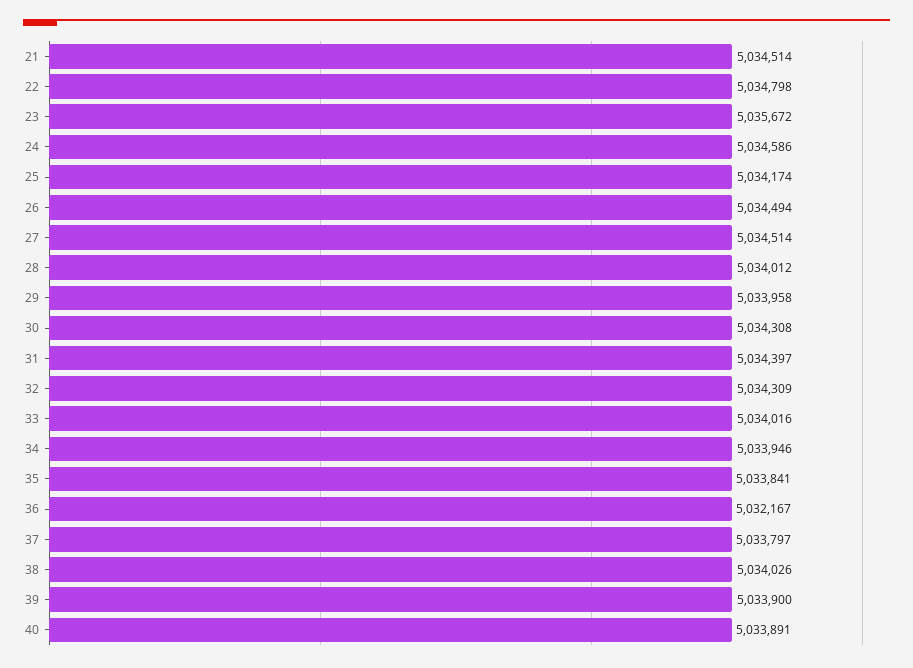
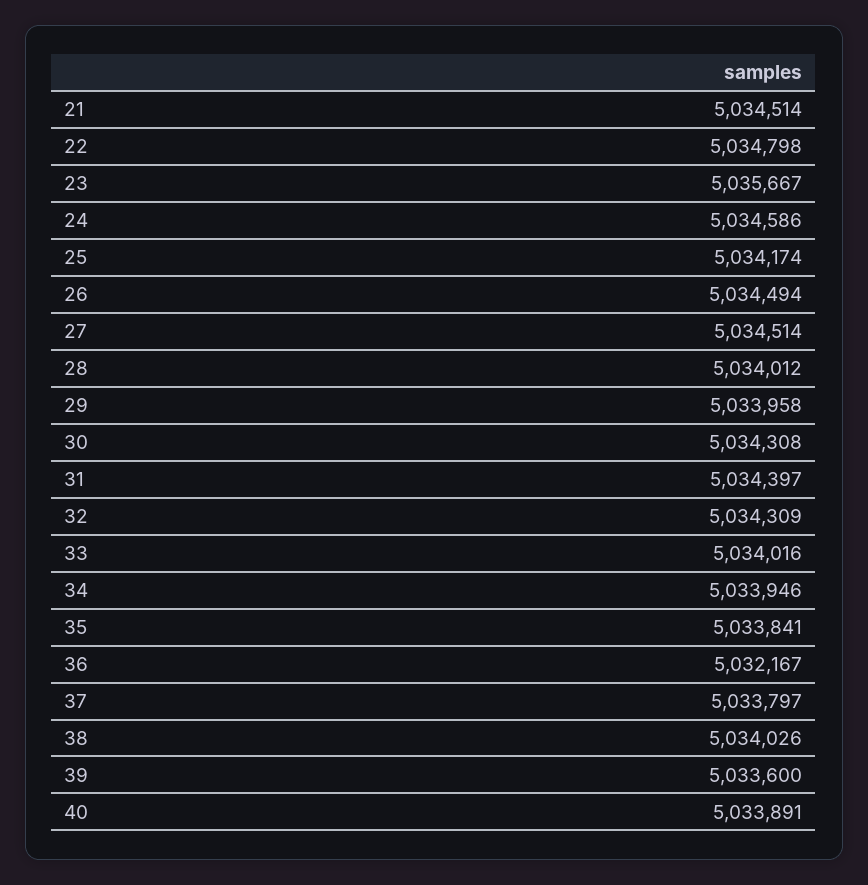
23: 5035672 -> 5035667
39: 5033900 -> 5033600

